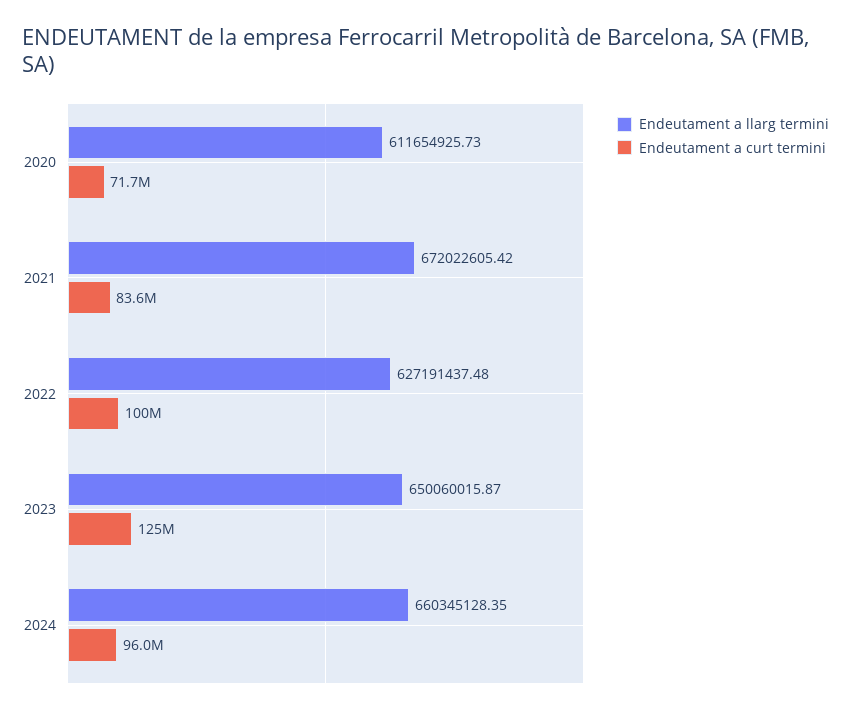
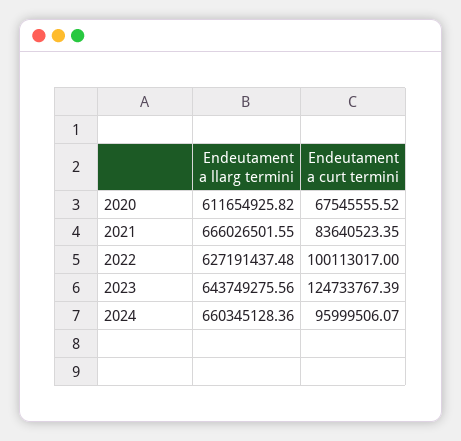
Endeutament a llarg termini, 2020: 611654925.73 -> 611654925.82
Endeutament a curt termini, 2020: 71700000 -> 67545555.52
Endeutament a llarg termini, 2021: 672022605.42 -> 666026501.55
Endeutament a llarg termini, 2023: 650060015.87 -> 643749275.56
Endeutament a llarg termini, 2024: 660345128.35 -> 660345128.36

